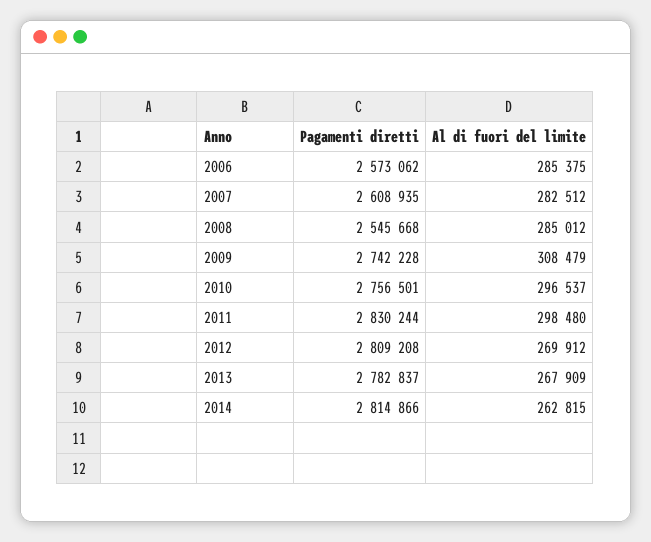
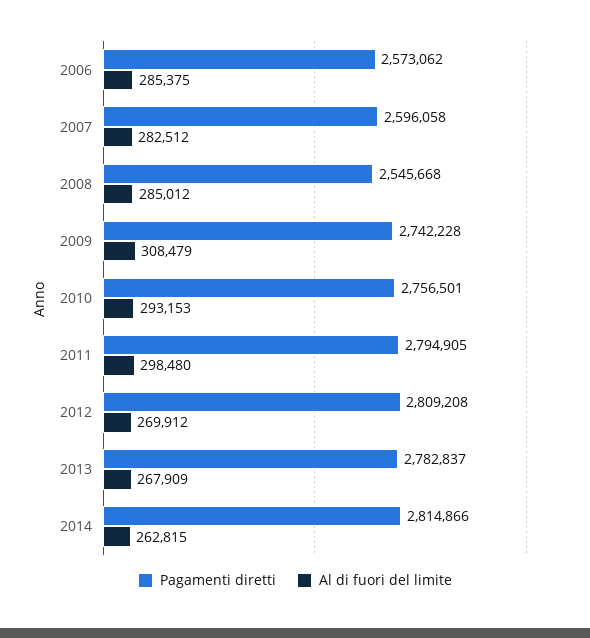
Pagamenti diretti, 2007: 2608935 -> 2596058
Al di fuori del limite, 2010: 296537 -> 293153
Pagamenti diretti, 2011: 2830244 -> 2794905

